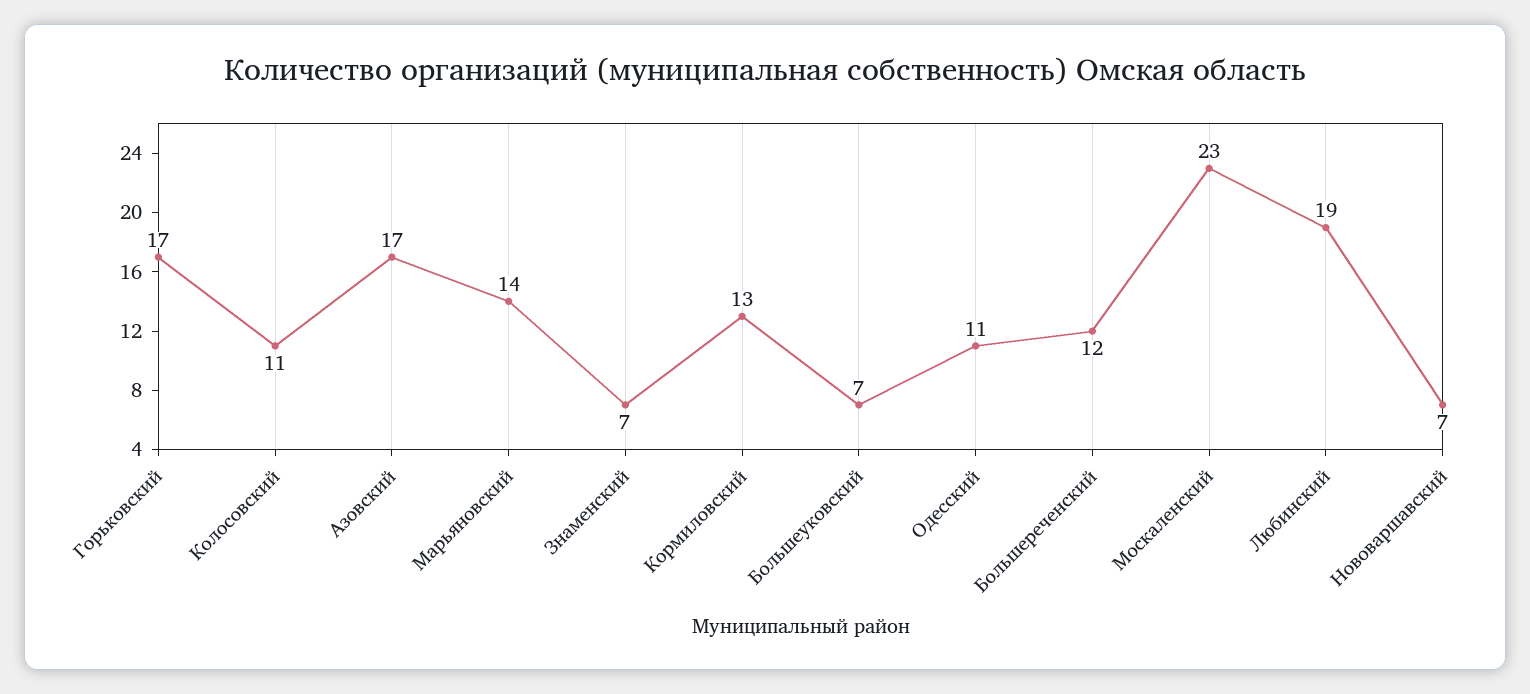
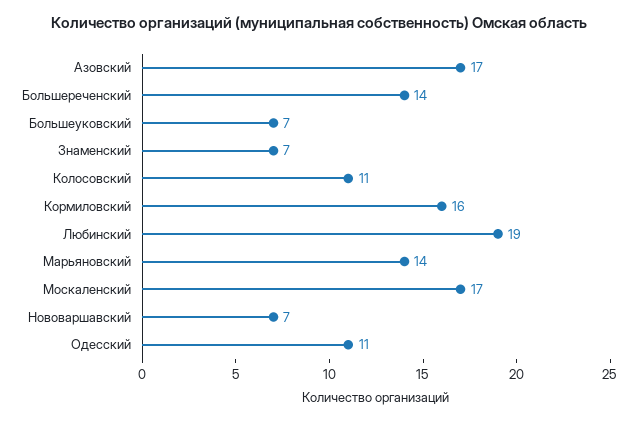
Горьковский: 17 -> none
Кормиловский: 13 -> 16
Большереченский: 12 -> 14
Москаленский: 23 -> 17

